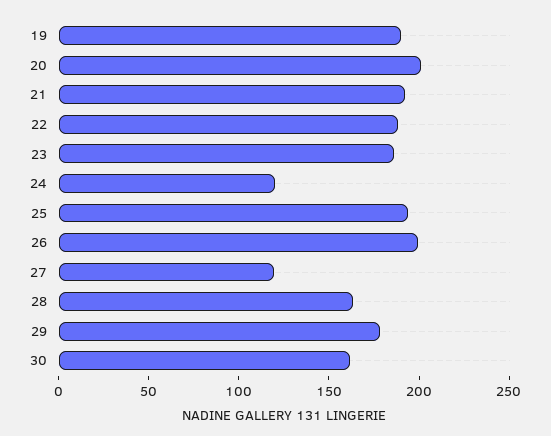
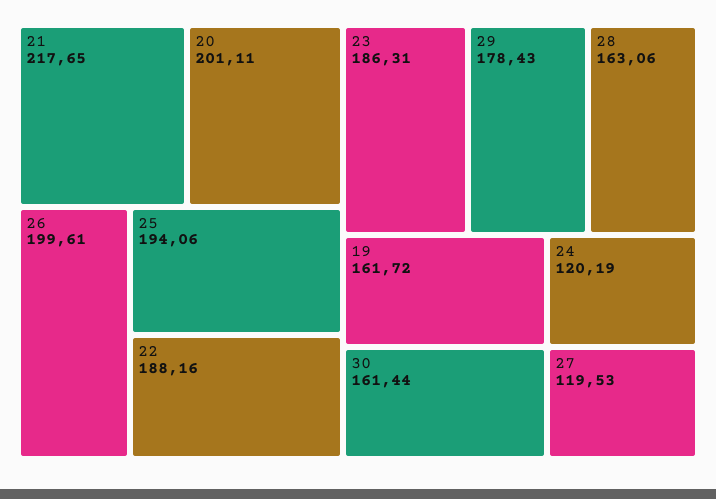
19: 190 -> 161.72
21: 190 -> 217.65

